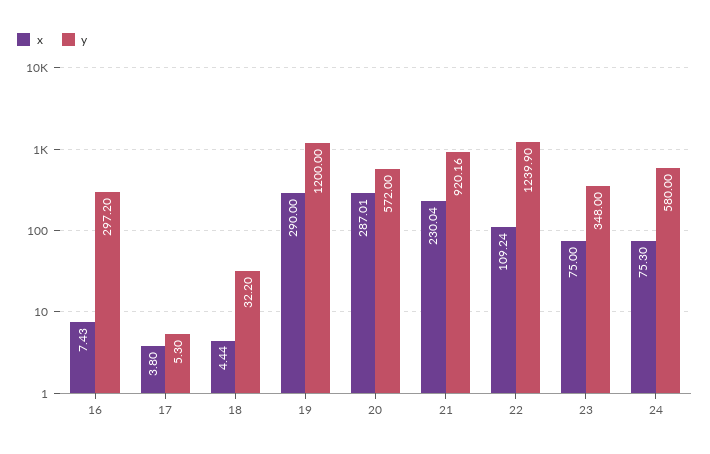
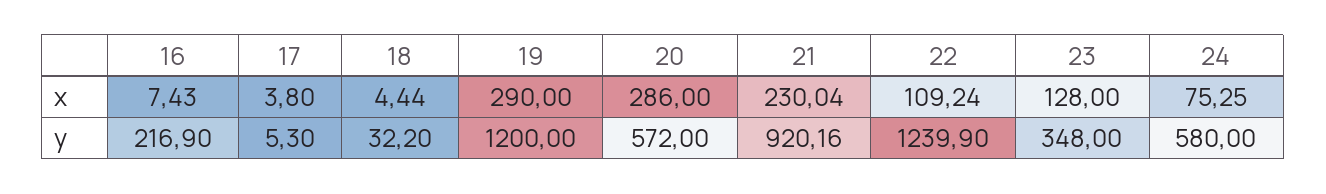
y, 16: 297.2 -> 216.9
x, 20: 287.01 -> 286
x, 23: 75 -> 128
x, 24: 75.3 -> 75.25

